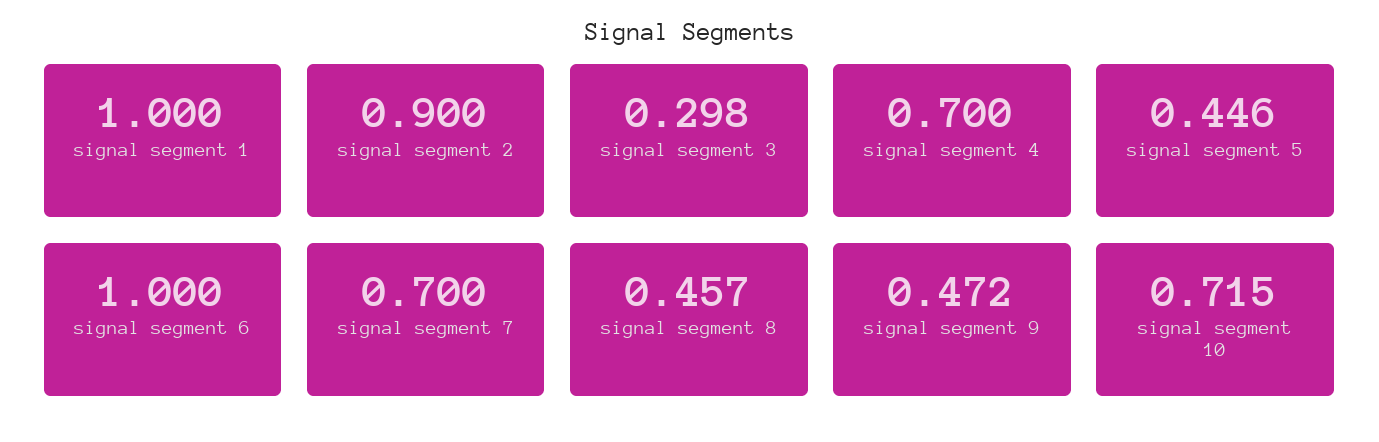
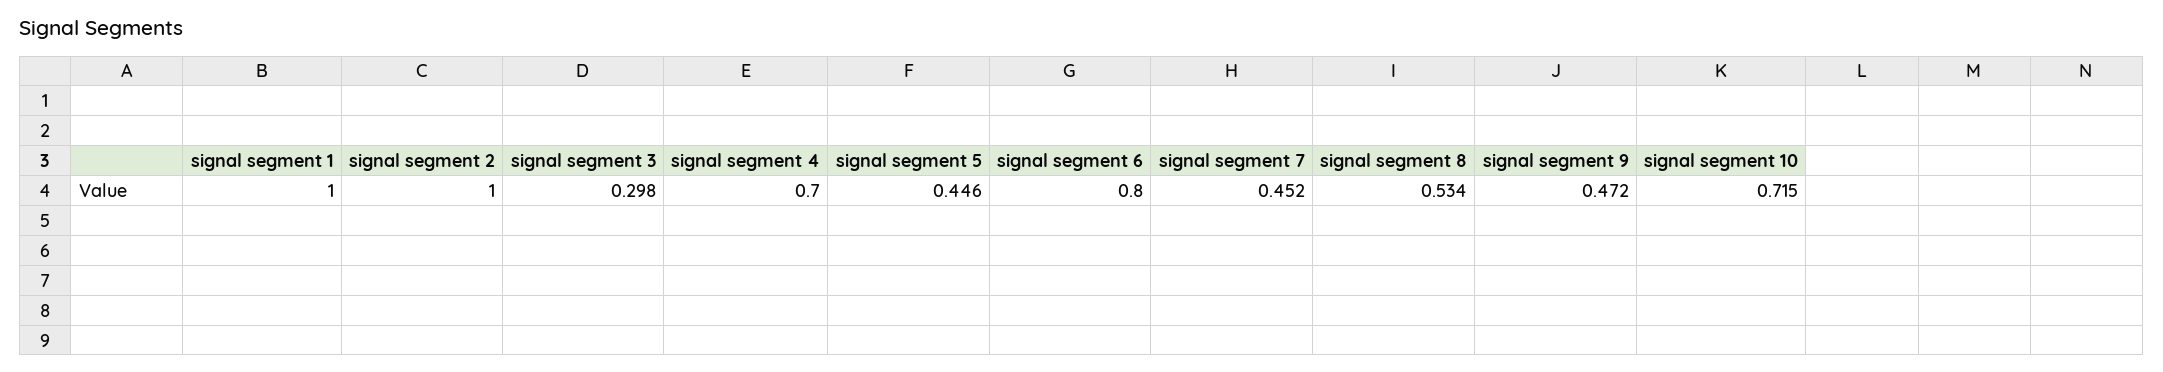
signal segment 2: 0.9 -> 1
signal segment 6: 1 -> 0.8
signal segment 7: 0.7 -> 0.452
signal segment 8: 0.457 -> 0.534

